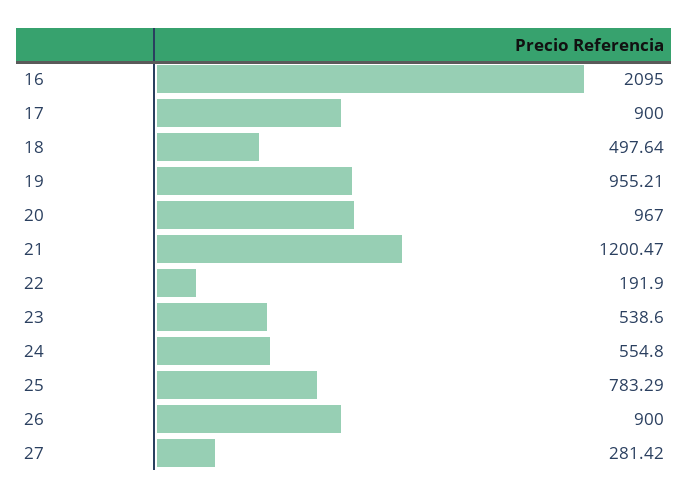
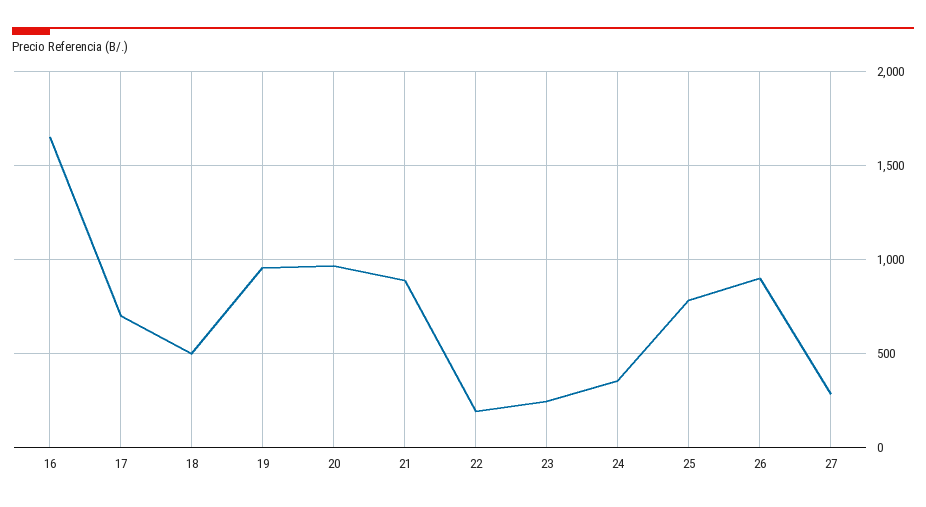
16: 2095 -> 1650
17: 900 -> 700
21: 1200.47 -> 900
23: 538.6 -> 250
24: 554.8 -> 350

